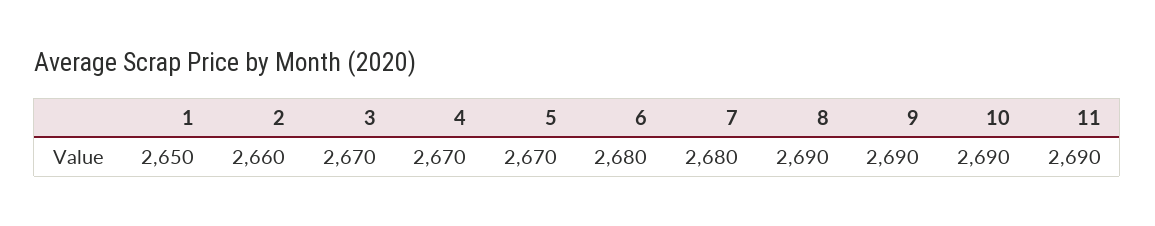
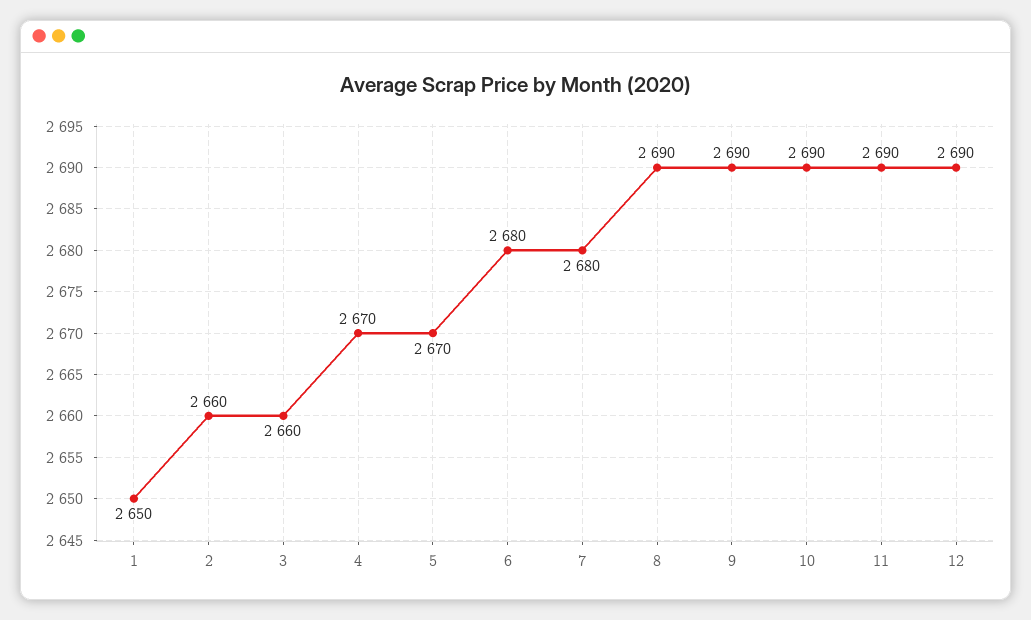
3: 2670 -> 2660
12: none -> 2690

